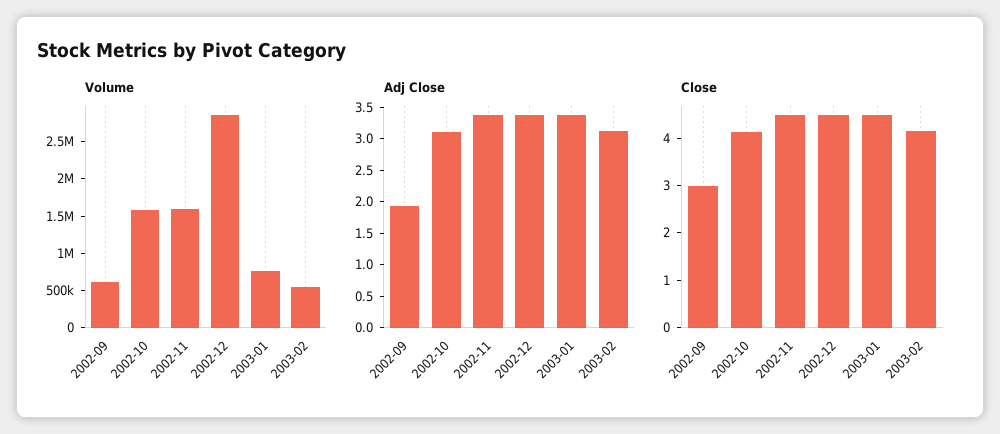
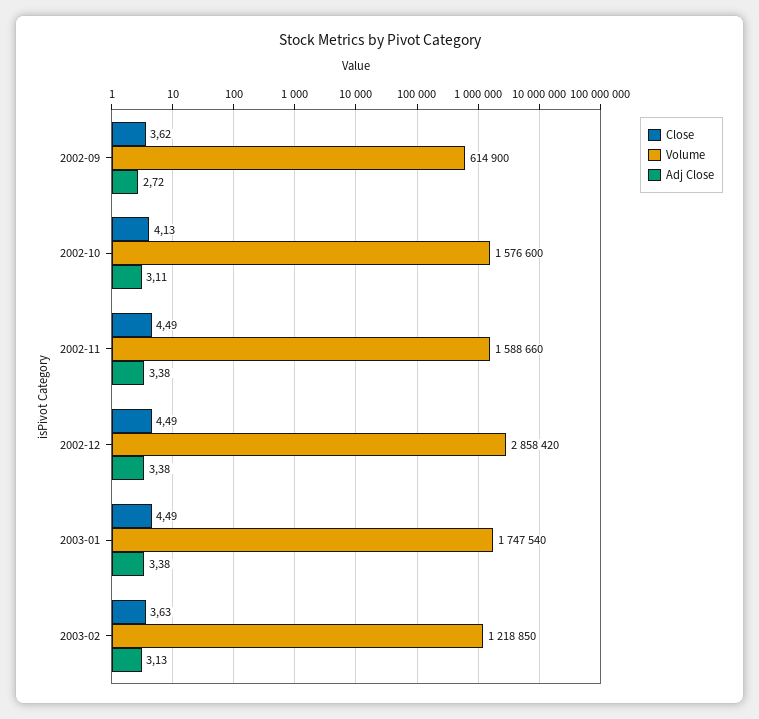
Volume, 2003-01: 750000 -> 1747540
Volume, 2003-02: 500000 -> 1218850
Adj Close, 2002-09: 2 -> 2.72
Close, 2002-09: 3 -> 3.62
Close, 2003-02: 4.2 -> 3.63

